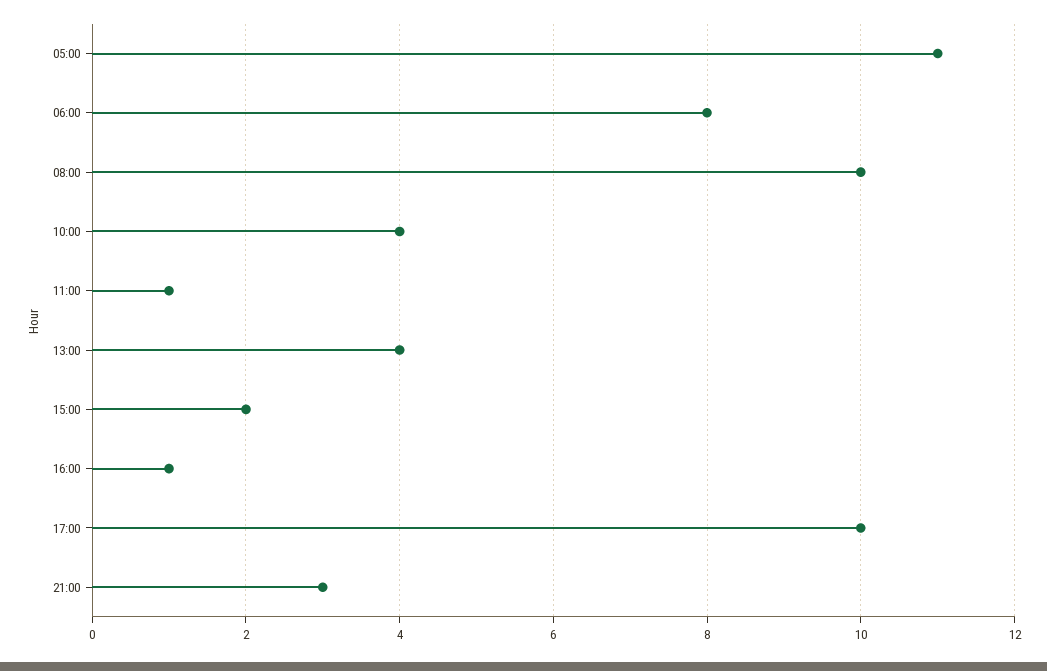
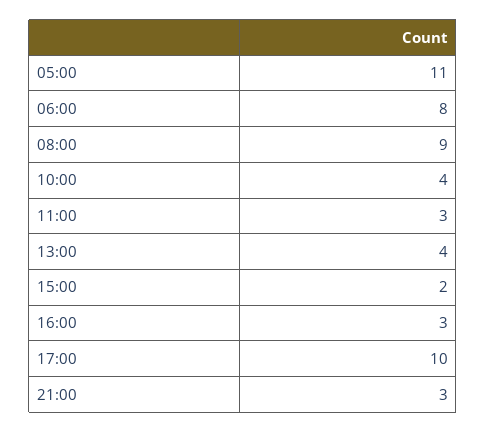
08:00: 10 -> 9
11:00: 1 -> 3
16:00: 1 -> 3

